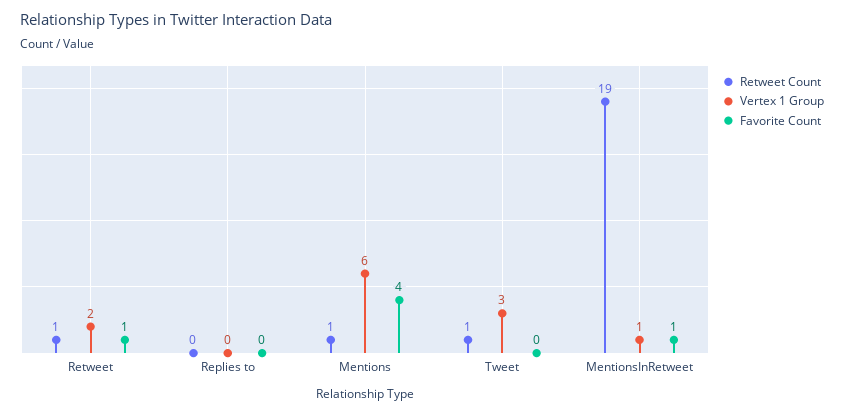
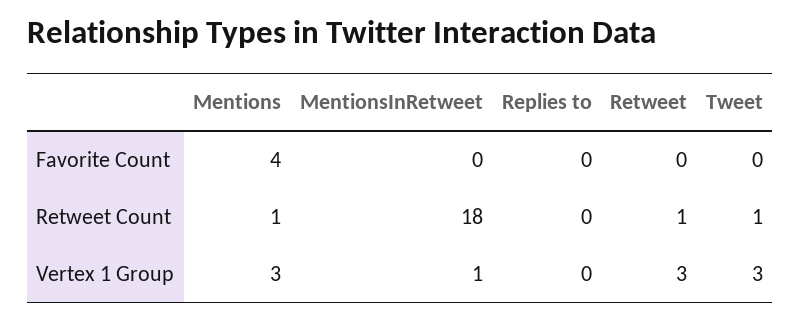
Vertex 1 Group, Retweet: 2 -> 3
Favorite Count, Retweet: 1 -> 0
Vertex 1 Group, Mentions: 6 -> 3
Retweet Count, MentionsInRetweet: 19 -> 18
Favorite Count, MentionsInRetweet: 1 -> 0

